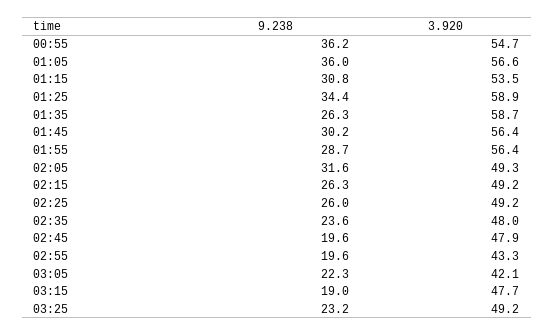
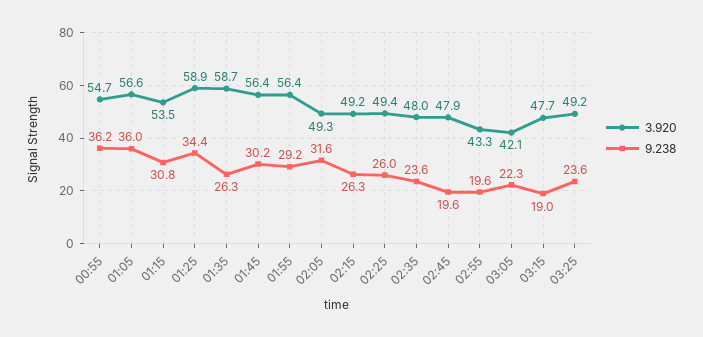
9.238, 01:55: 28.7 -> 29.2
3.920, 02:25: 49.2 -> 49.4
9.238, 03:25: 23.2 -> 23.6

